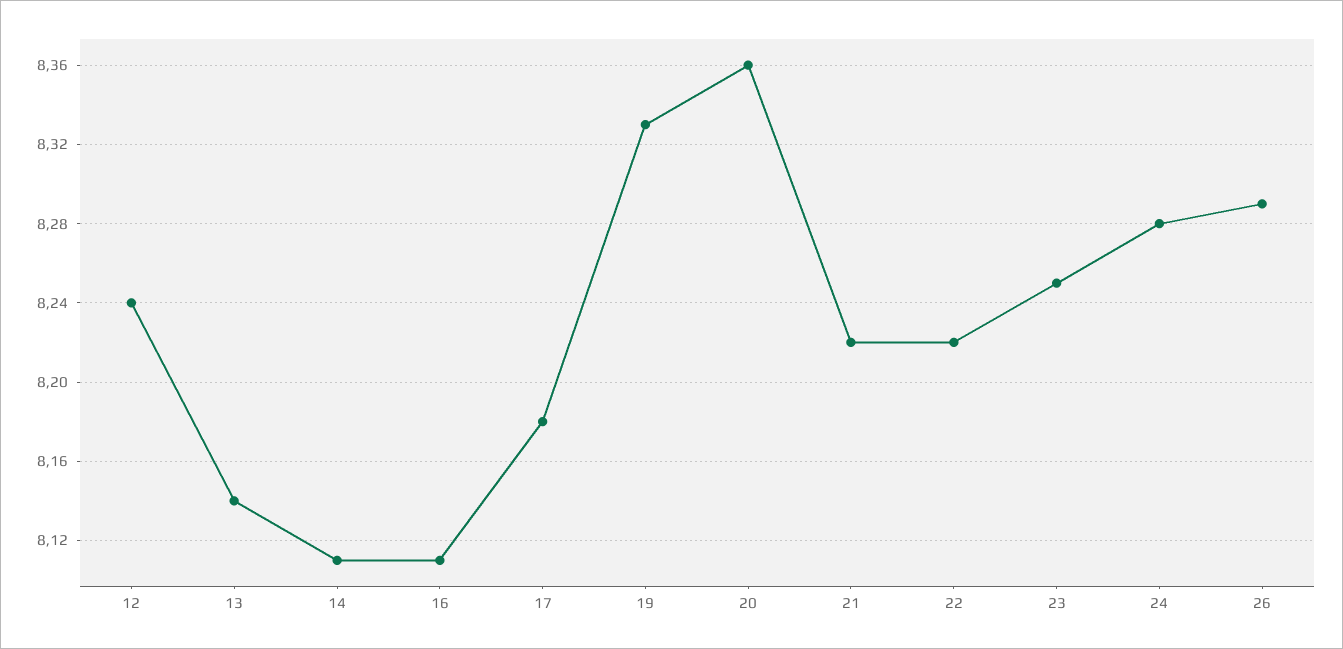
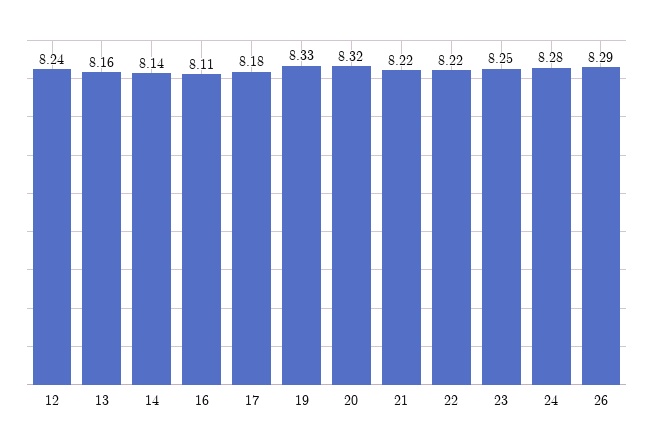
13: 8.14 -> 8.16
14: 8.11 -> 8.14
20: 8.36 -> 8.32

